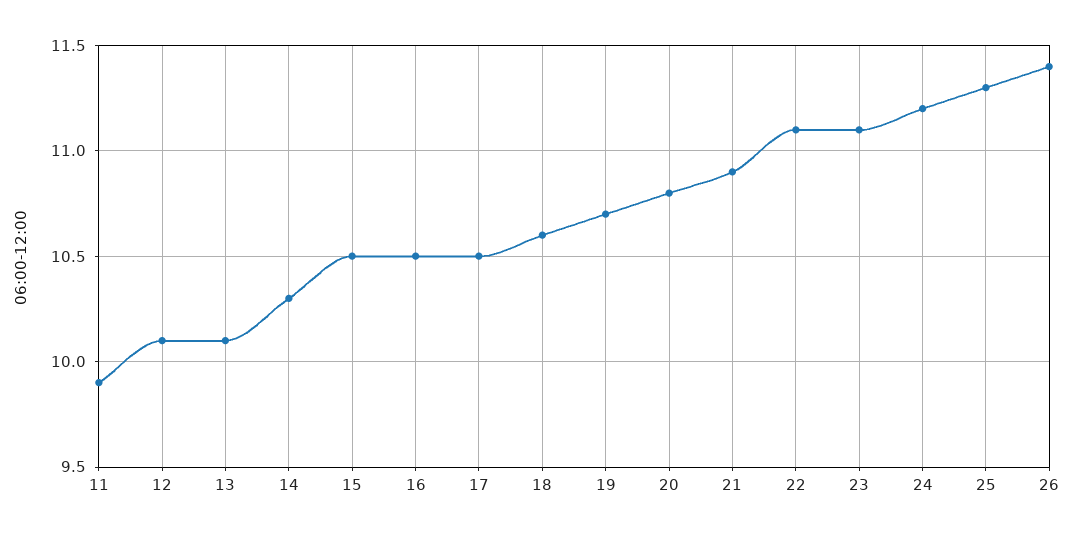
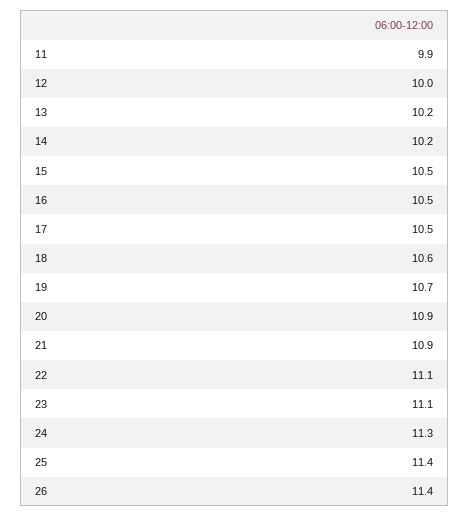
12: 10.1 -> 10
13: 10.1 -> 10.2
14: 10.3 -> 10.2
20: 10.8 -> 10.9
24: 11.2 -> 11.3
25: 11.3 -> 11.4

